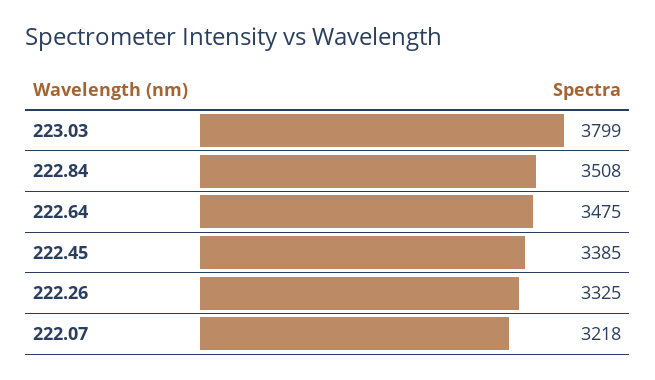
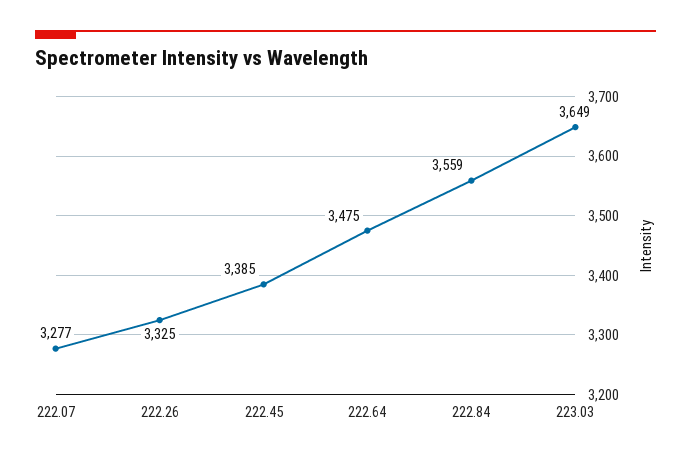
223.03: 3799 -> 3649
222.84: 3508 -> 3559
222.07: 3218 -> 3277

